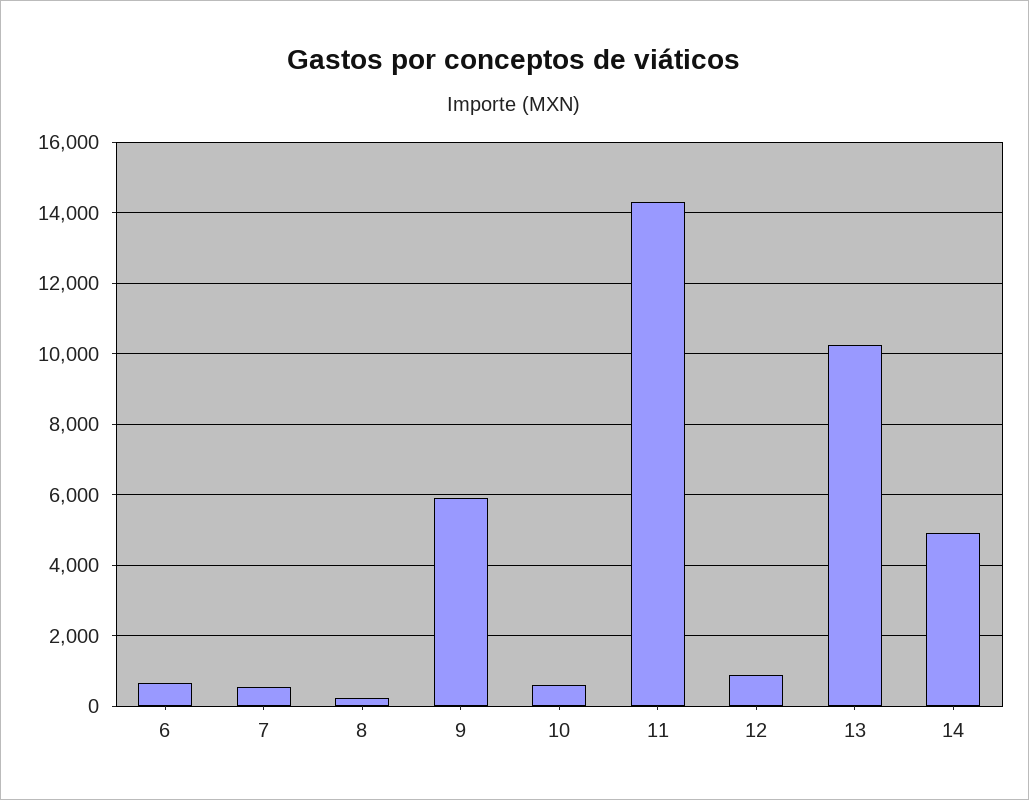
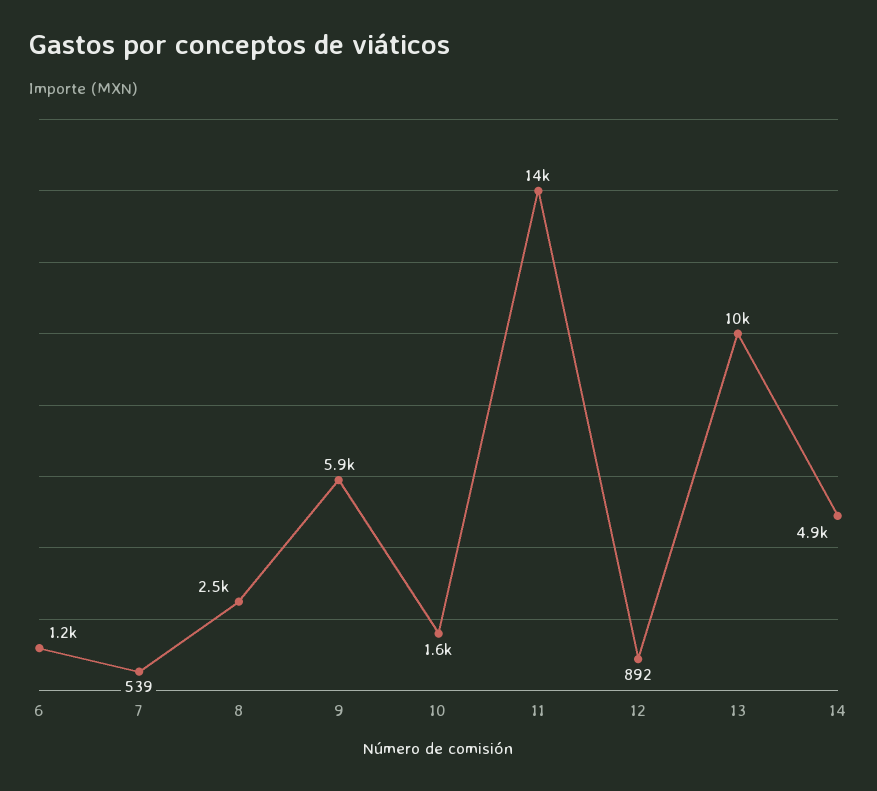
6: 600 -> 1200
8: 200 -> 2500
10: 600 -> 1600

